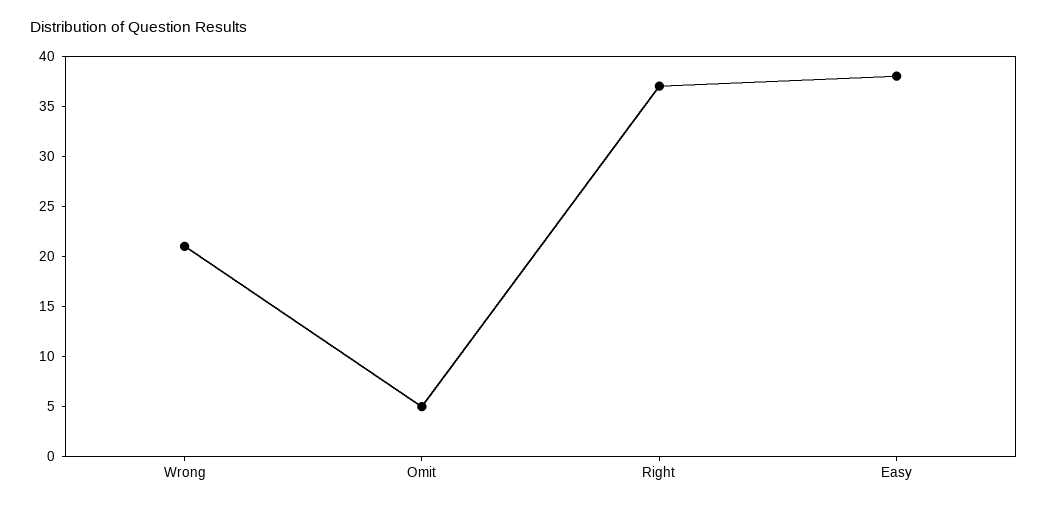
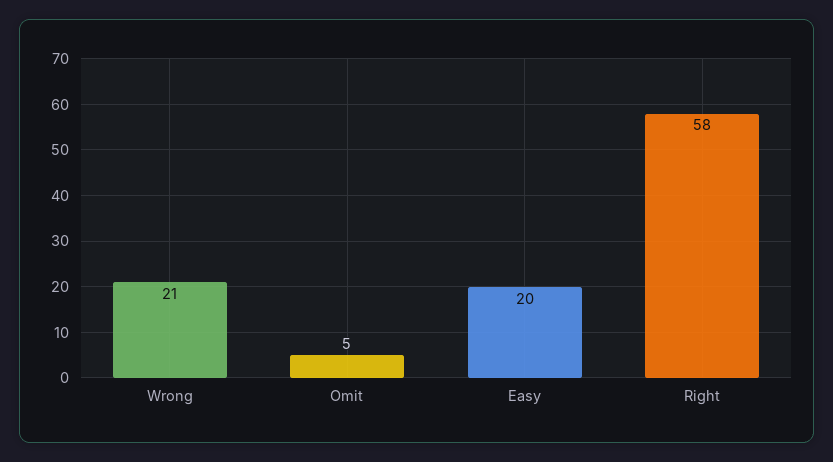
Right: 37 -> 58
Easy: 38 -> 20

